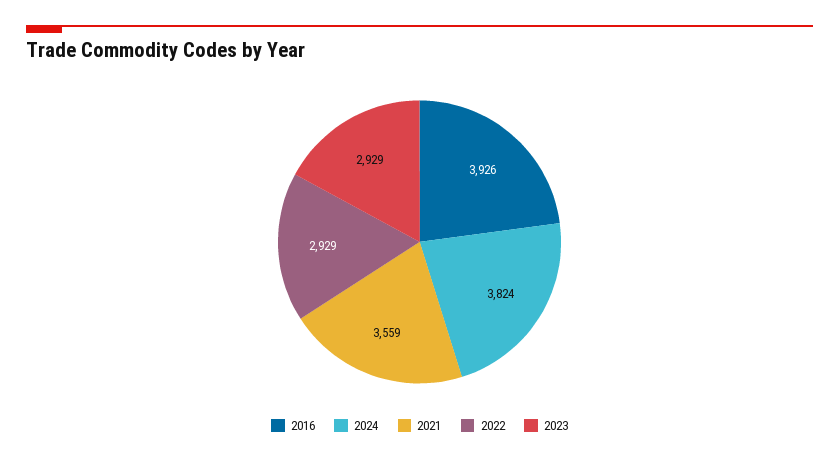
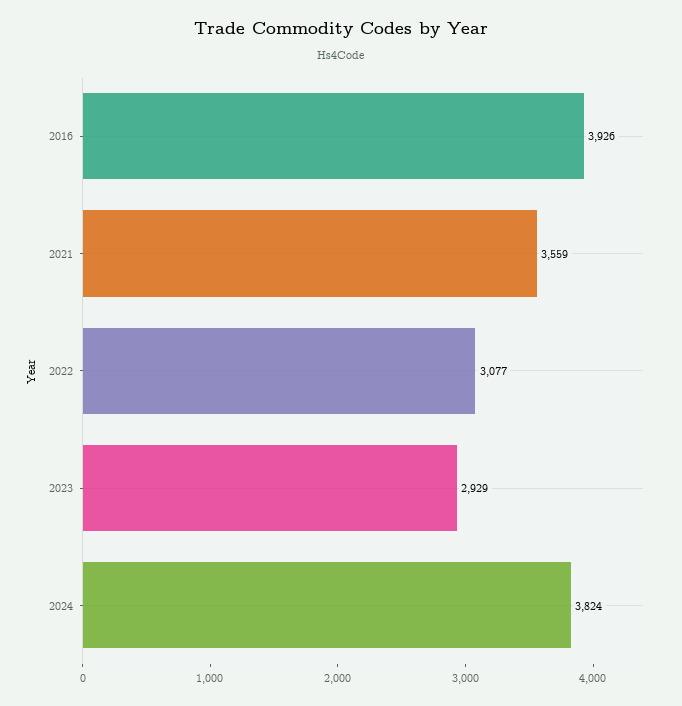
2022: 2929 -> 3077

